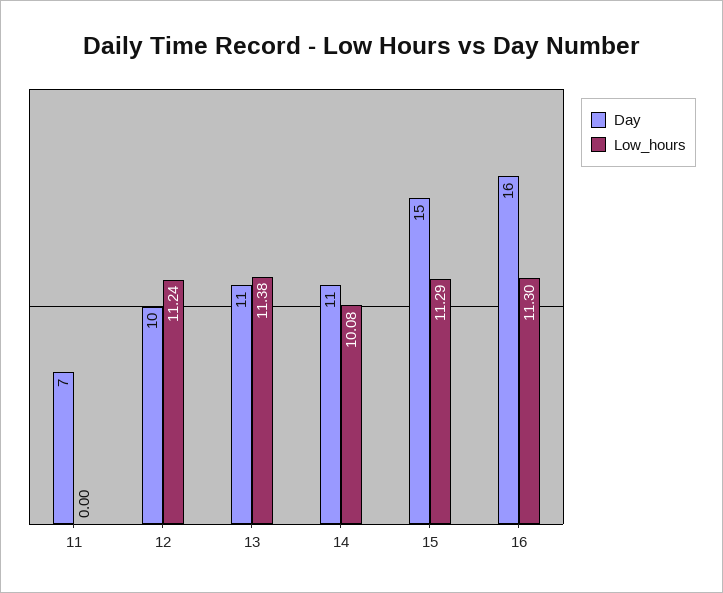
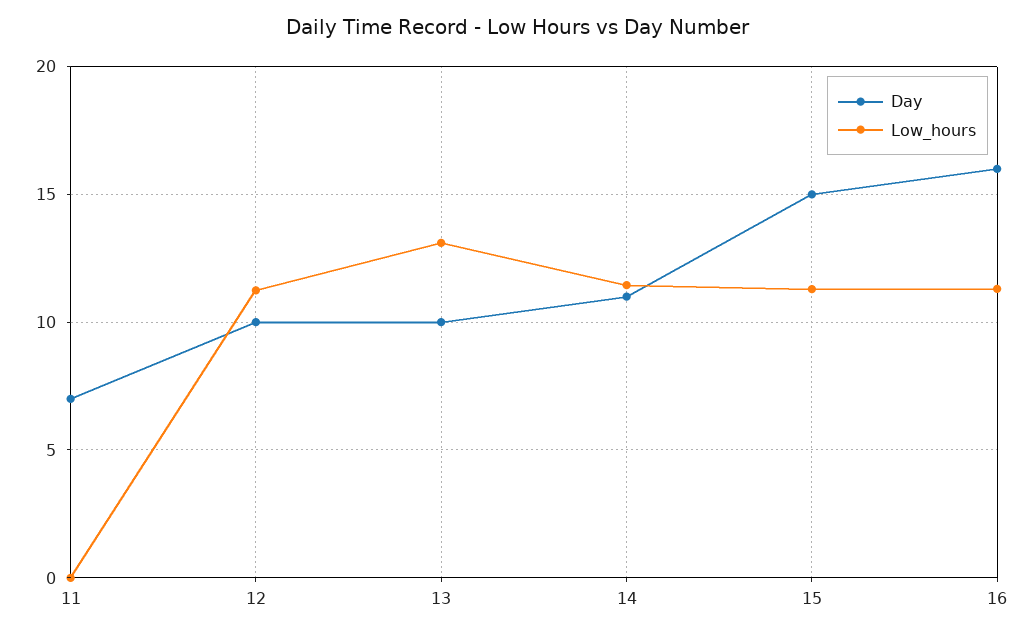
Day, 13: 11 -> 10
Low_hours, 13: 11.38 -> 13
Low_hours, 14: 10.08 -> 11.5

